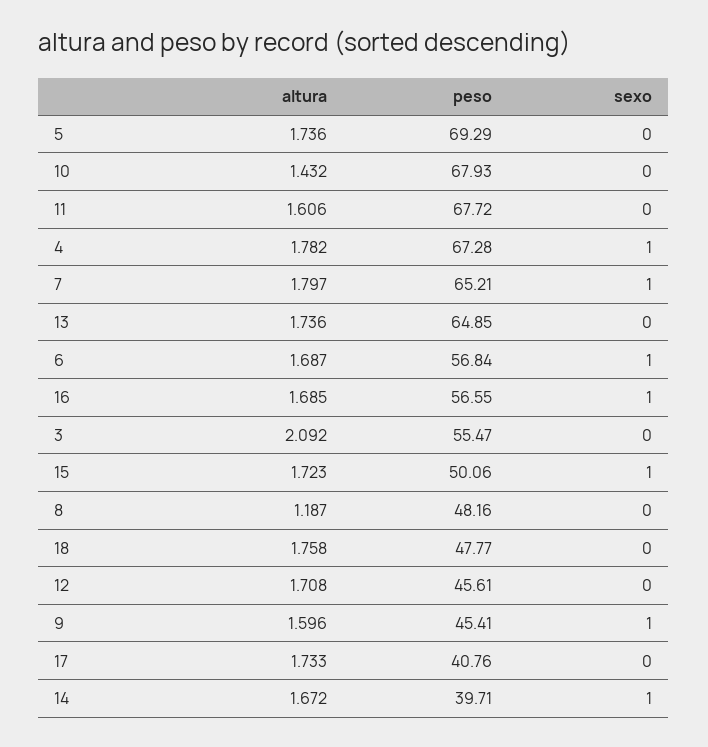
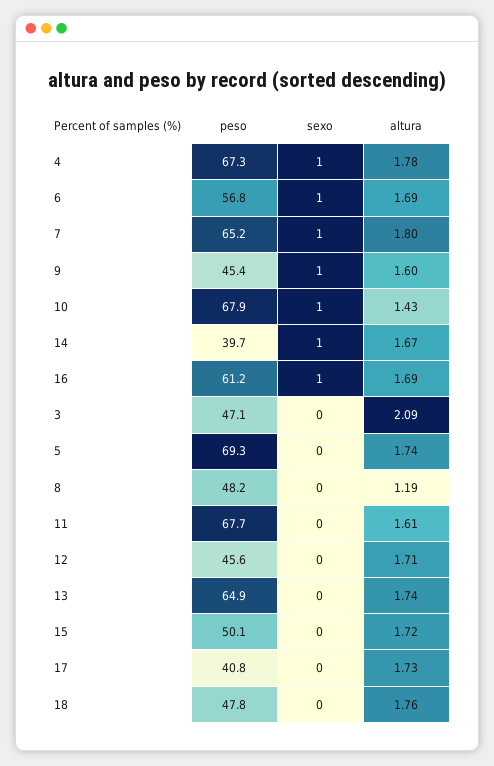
sexo, 10: 0 -> 1
peso, 16: 56.55 -> 61.2
peso, 3: 55.47 -> 47.1
sexo, 15: 1 -> 0

